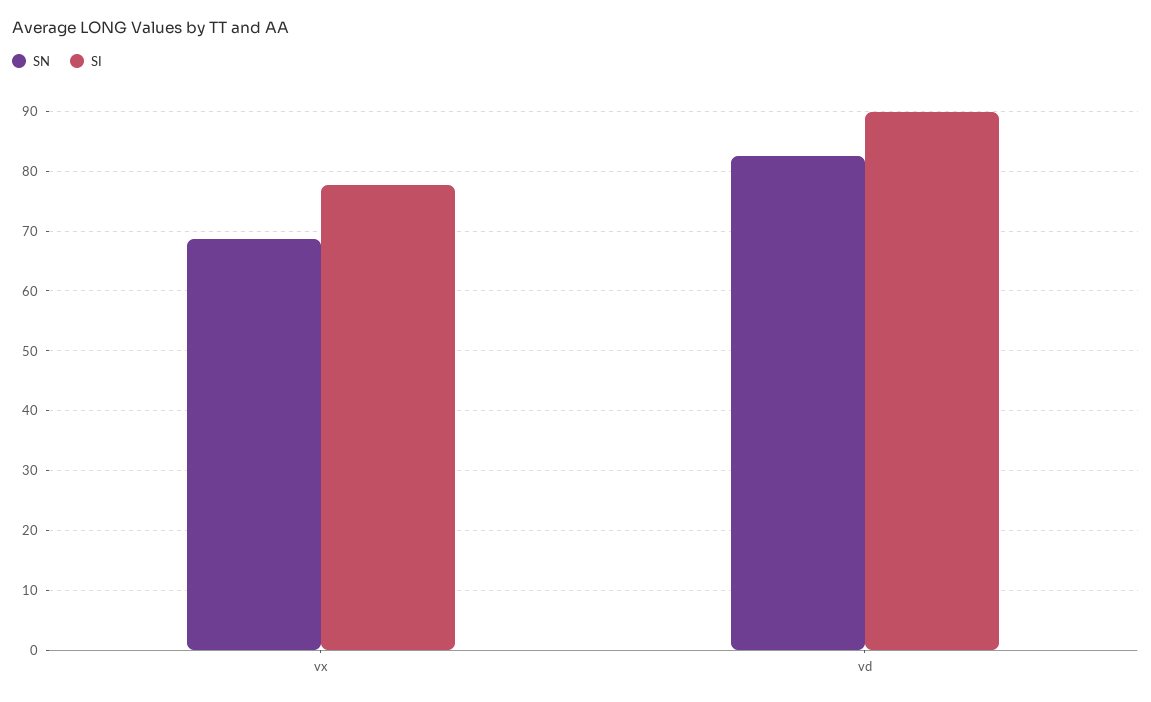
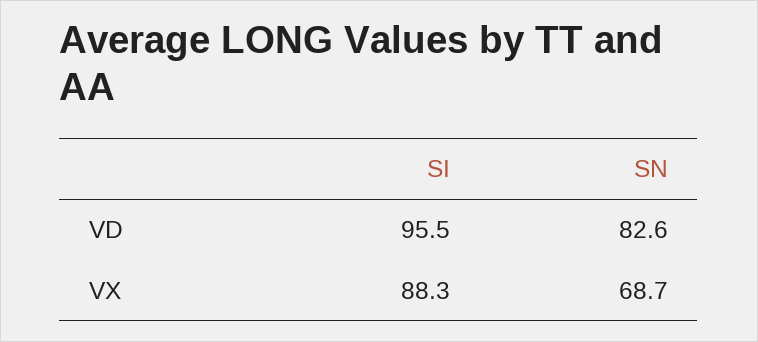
SI, vx: 78 -> 88.3
SI, vd: 90 -> 95.5

